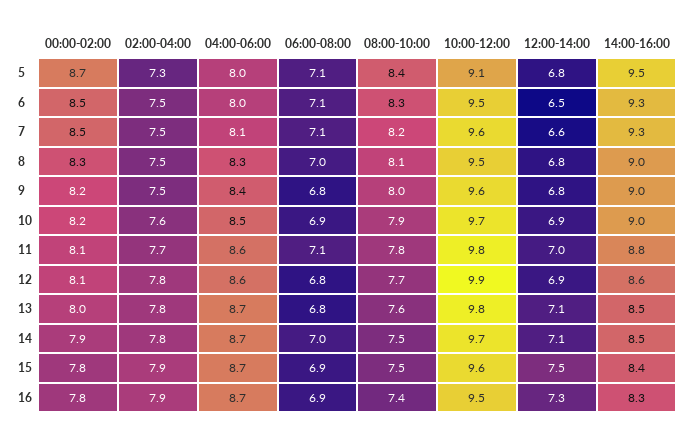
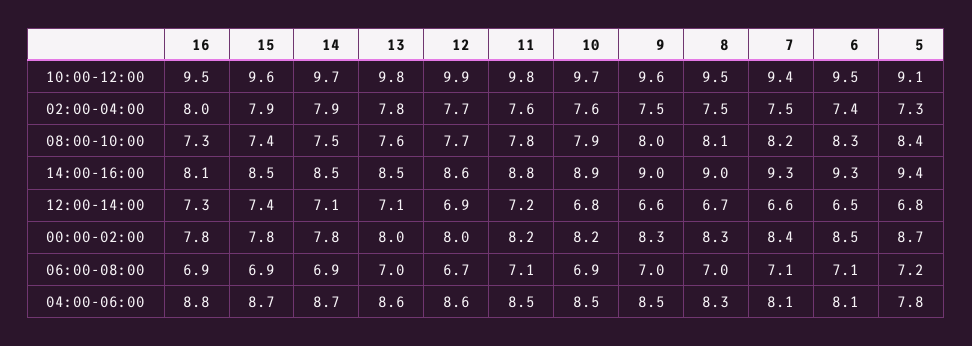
04:00-06:00, 5: 8 -> 7.8
06:00-08:00, 5: 7.1 -> 7.2
14:00-16:00, 5: 9.5 -> 9.4
02:00-04:00, 6: 7.5 -> 7.4
04:00-06:00, 6: 8 -> 8.1
00:00-02:00, 7: 8.5 -> 8.4
10:00-12:00, 7: 9.6 -> 9.4
12:00-14:00, 8: 6.8 -> 6.7
00:00-02:00, 9: 8.2 -> 8.3
04:00-06:00, 9: 8.4 -> 8.5
06:00-08:00, 9: 6.8 -> 7
12:00-14:00, 9: 6.8 -> 6.6
12:00-14:00, 10: 6.9 -> 6.8
14:00-16:00, 10: 9 -> 8.9
00:00-02:00, 11: 8.1 -> 8.2
02:00-04:00, 11: 7.7 -> 7.6
04:00-06:00, 11: 8.6 -> 8.5
12:00-14:00, 11: 7 -> 7.2
00:00-02:00, 12: 8.1 -> 8
02:00-04:00, 12: 7.8 -> 7.7
06:00-08:00, 12: 6.8 -> 6.7
04:00-06:00, 13: 8.7 -> 8.6
06:00-08:00, 13: 6.8 -> 7
00:00-02:00, 14: 7.9 -> 7.8
02:00-04:00, 14: 7.8 -> 7.9
06:00-08:00, 14: 7 -> 6.9
08:00-10:00, 15: 7.5 -> 7.4
12:00-14:00, 15: 7.5 -> 7.4
14:00-16:00, 15: 8.4 -> 8.5
02:00-04:00, 16: 7.9 -> 8
04:00-06:00, 16: 8.7 -> 8.8
08:00-10:00, 16: 7.4 -> 7.3
14:00-16:00, 16: 8.3 -> 8.1

